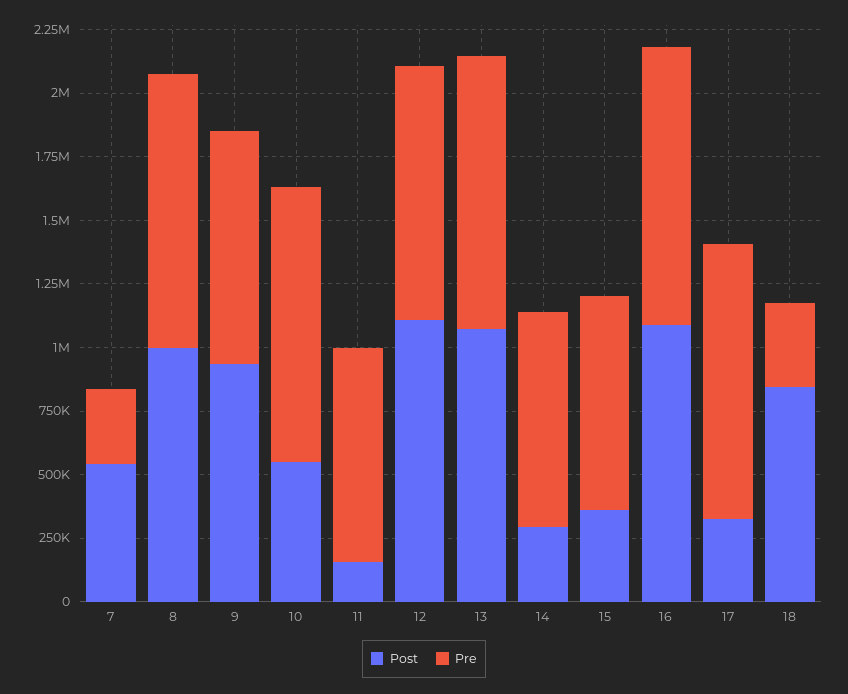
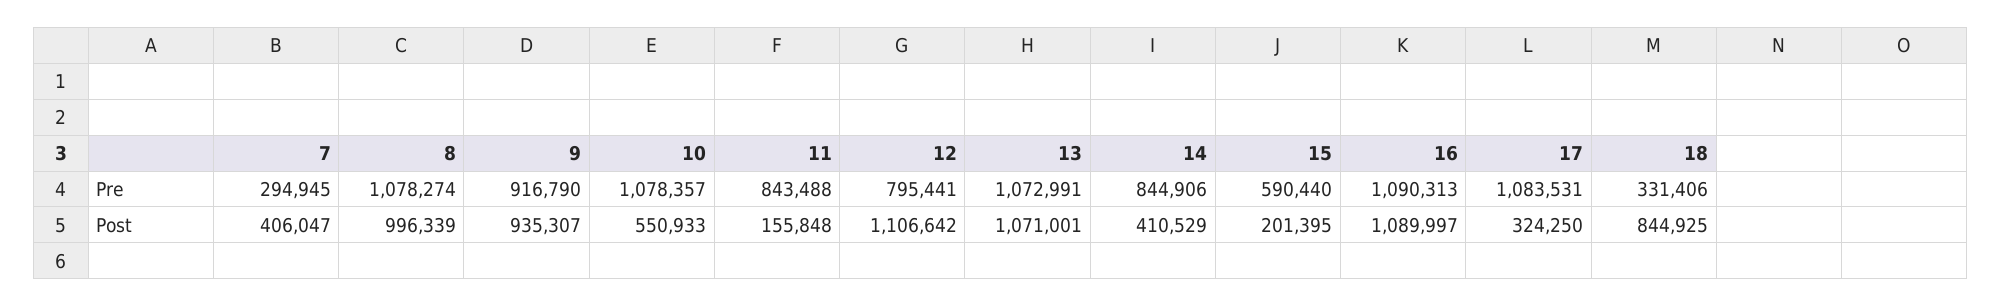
Post, 7: 550000 -> 406047
Pre, 12: 1000000 -> 795441
Post, 14: 300000 -> 410529
Post, 15: 350000 -> 201395
Pre, 15: 850000 -> 590440

